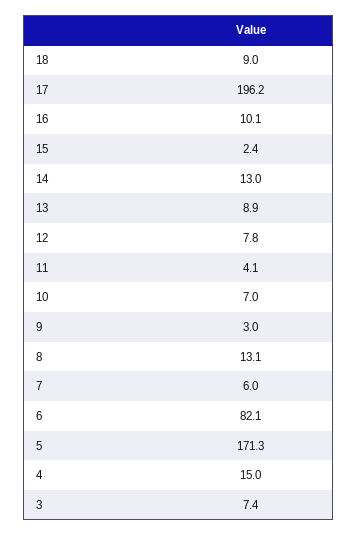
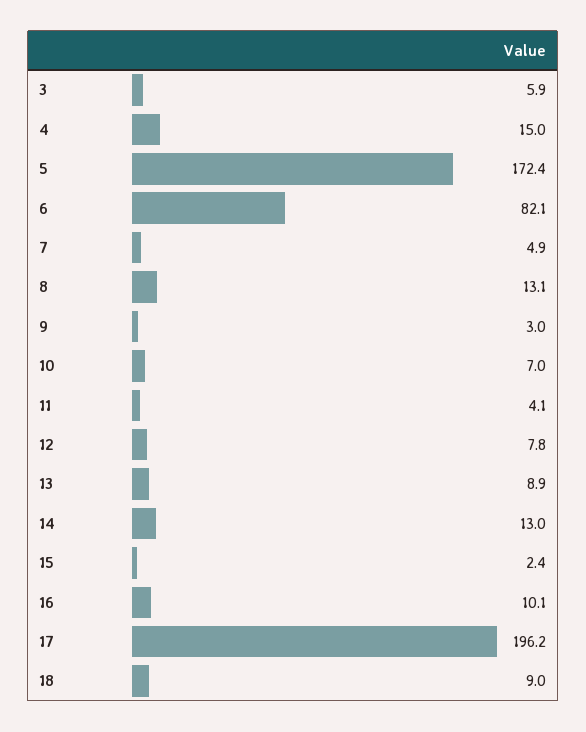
7: 6 -> 4.9
5: 171.3 -> 172.4
3: 7.4 -> 5.9

